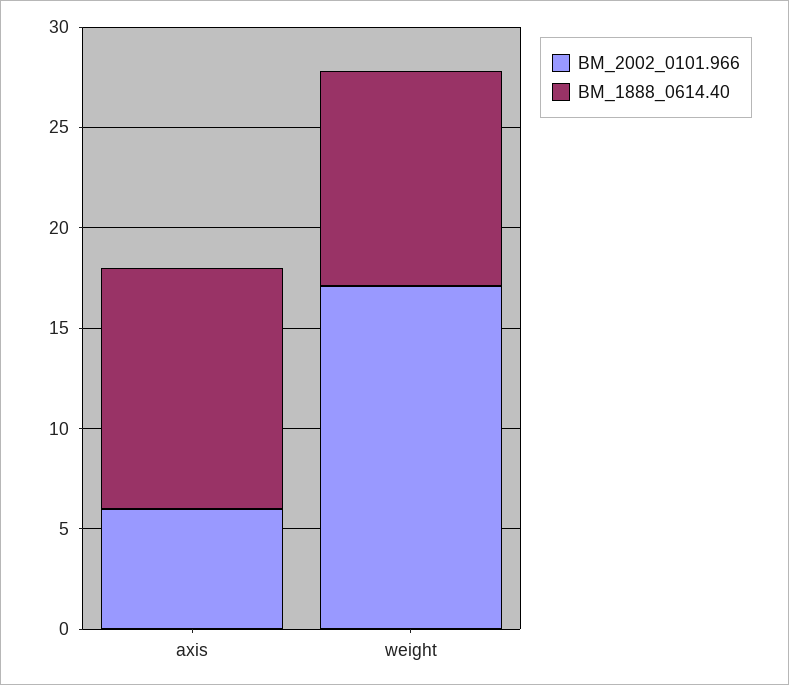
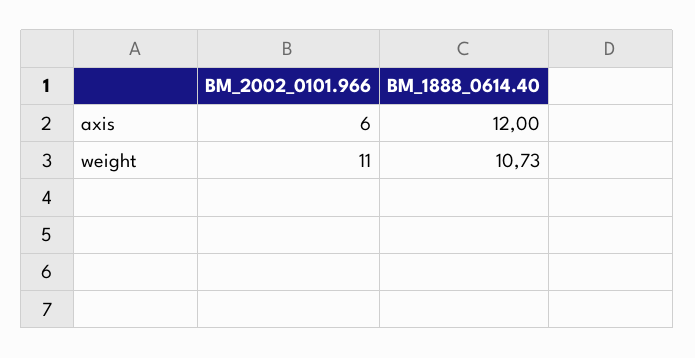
BM_2002_0101.966, weight: 17 -> 11

